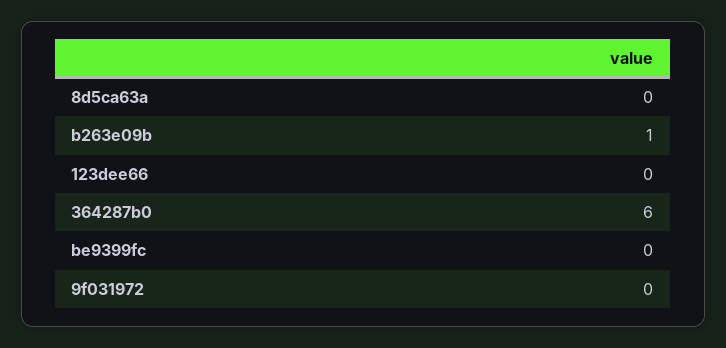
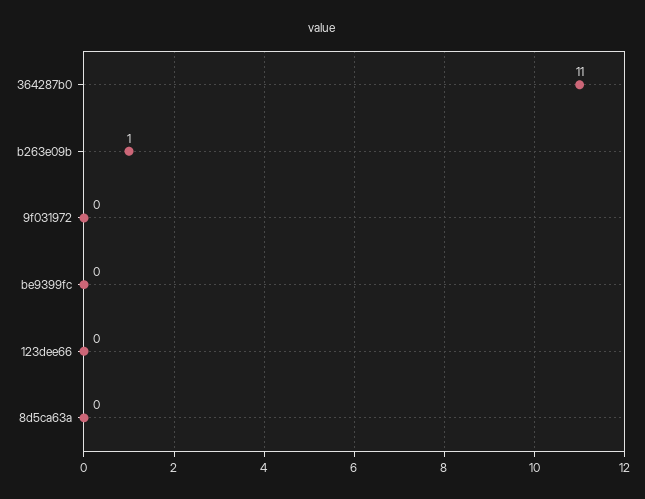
364287b0: 6 -> 11

